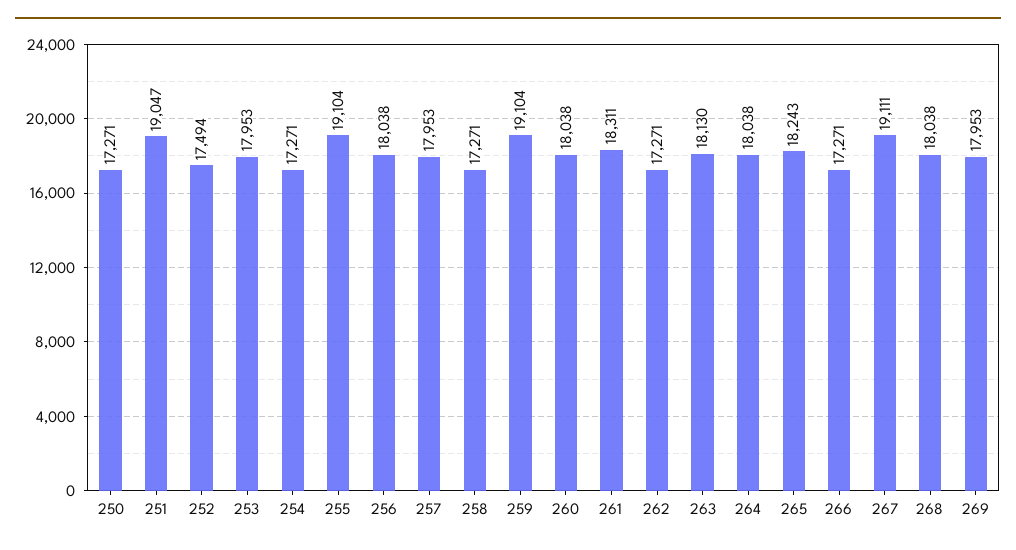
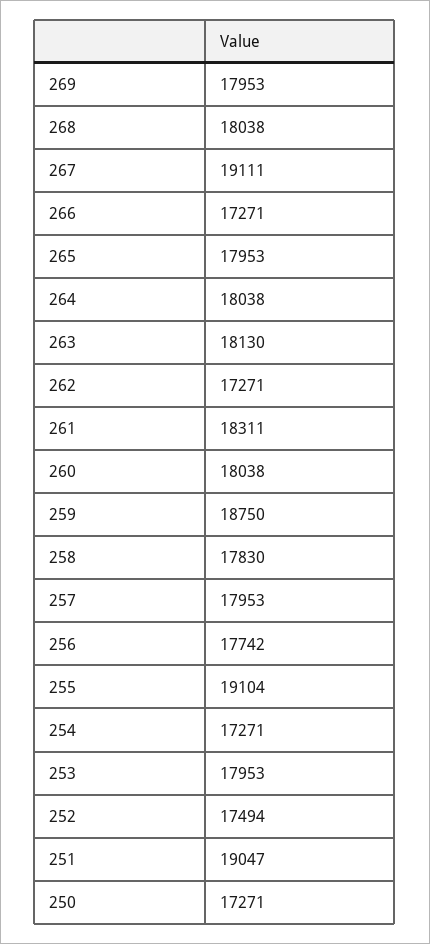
256: 18038 -> 17742
258: 17271 -> 17830
259: 19104 -> 18750
265: 18243 -> 17953

